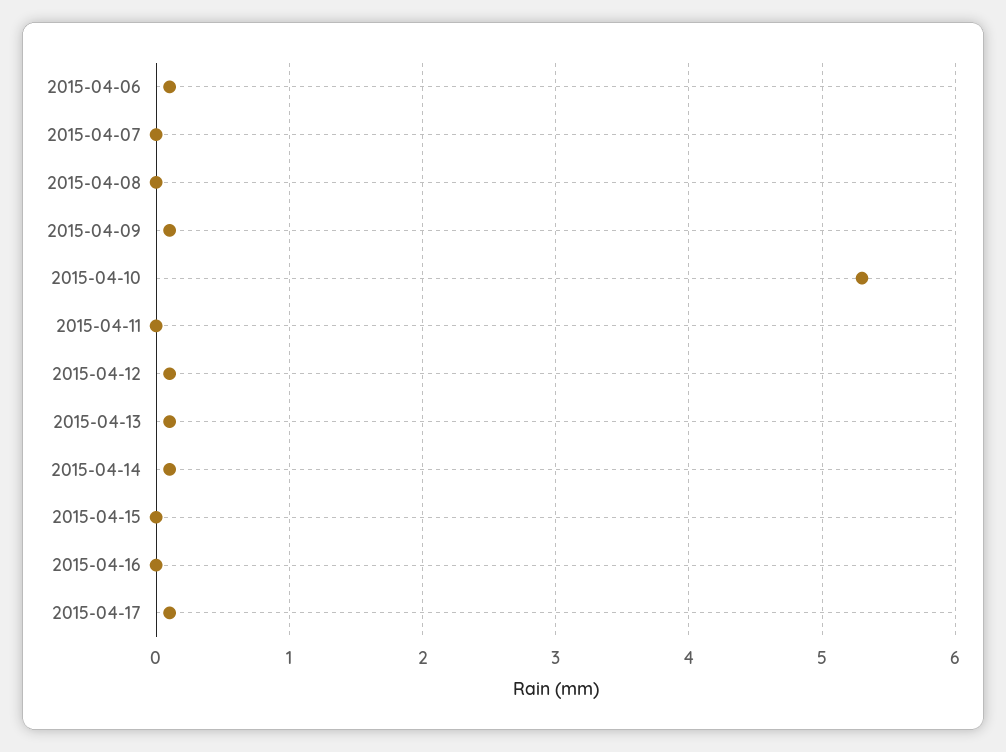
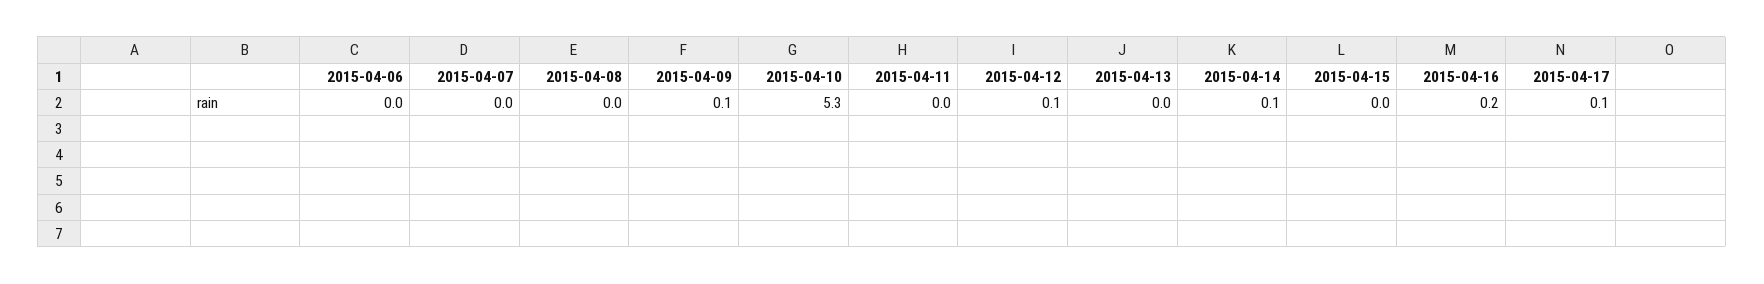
2015-04-06: 0.1 -> 0
2015-04-13: 0.1 -> 0
2015-04-16: 0 -> 0.2

